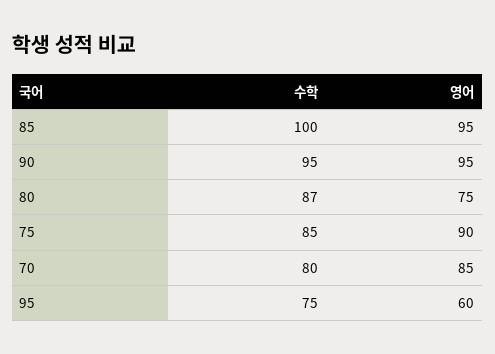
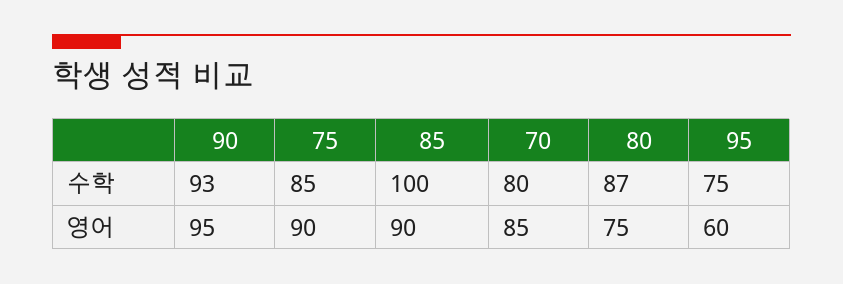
영어, 85: 95 -> 90
수학, 90: 95 -> 93

